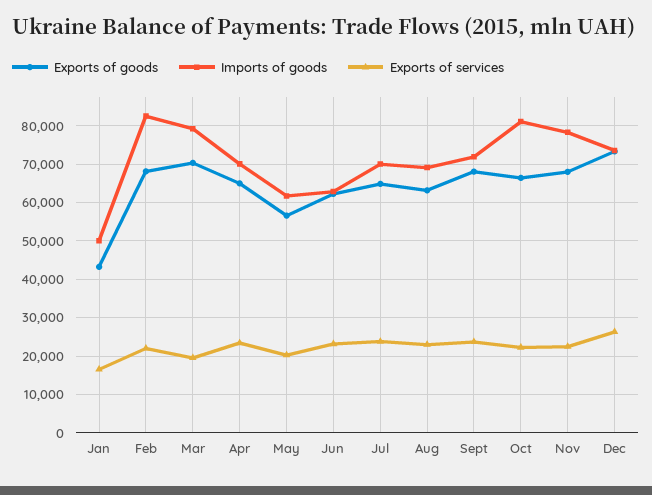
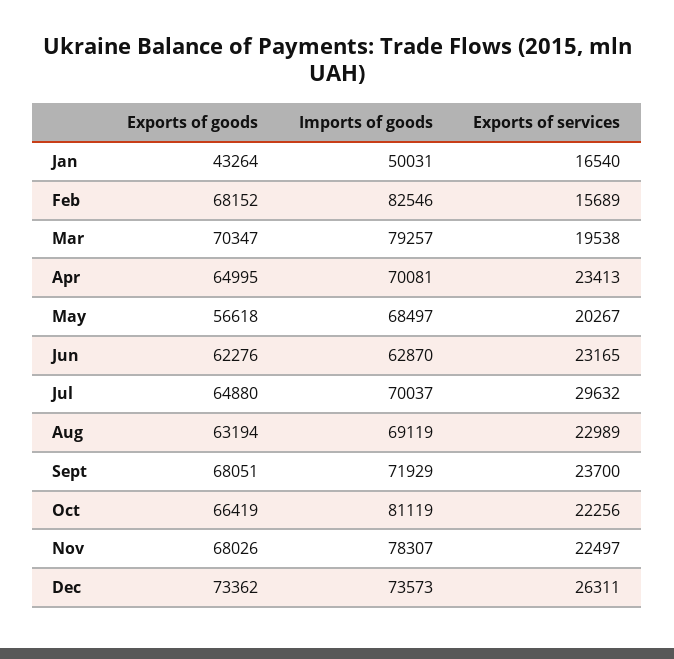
Exports of services, Feb: 22000 -> 15689
Imports of goods, May: 62000 -> 68497
Exports of services, Jul: 24000 -> 29632

